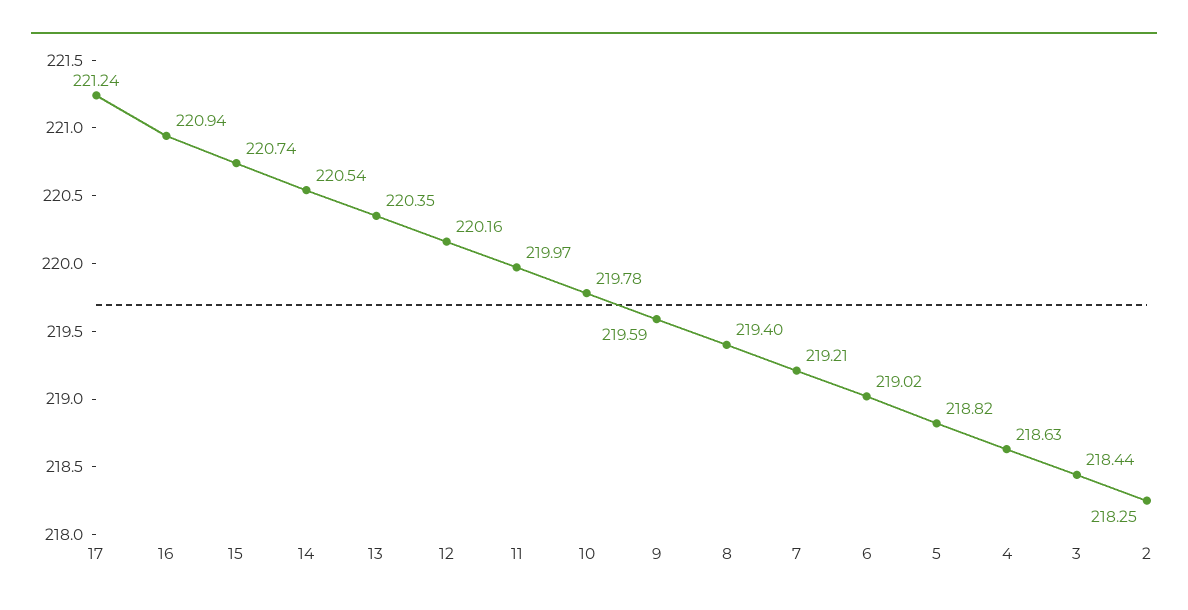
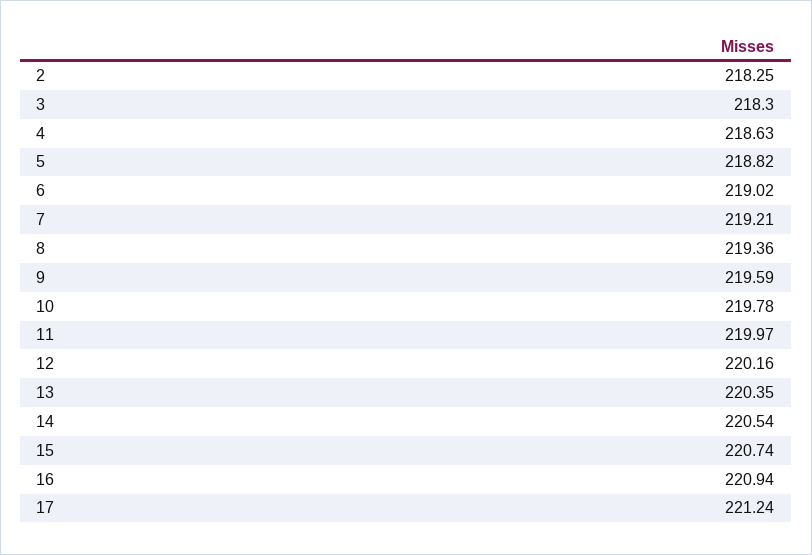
8: 219.4 -> 219.36
3: 218.44 -> 218.3

